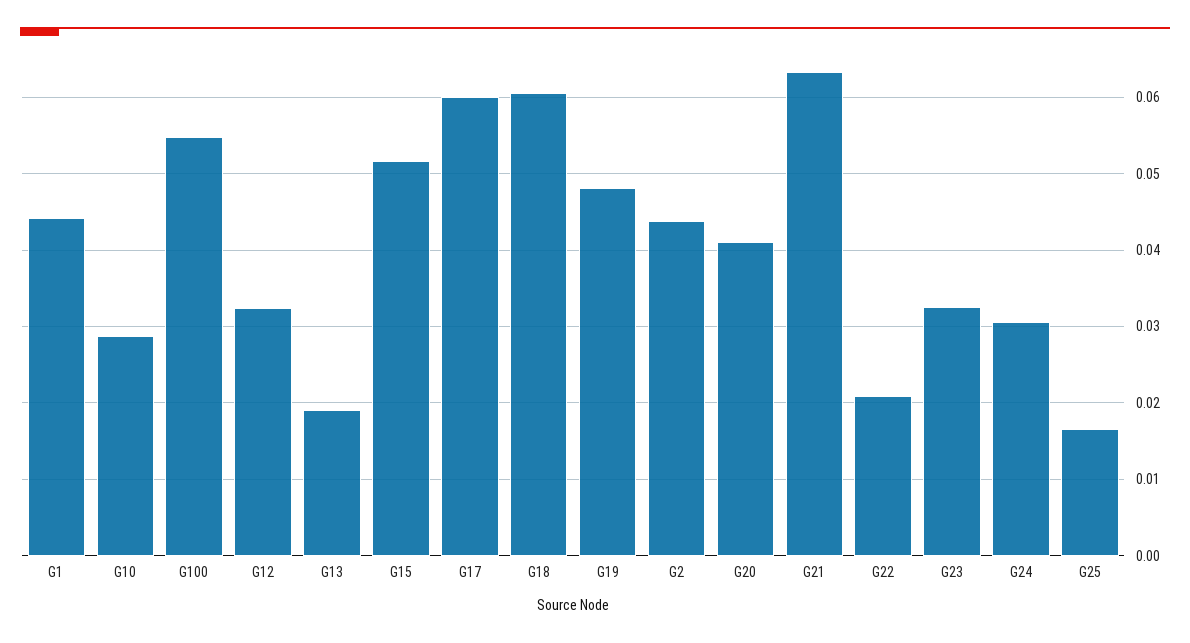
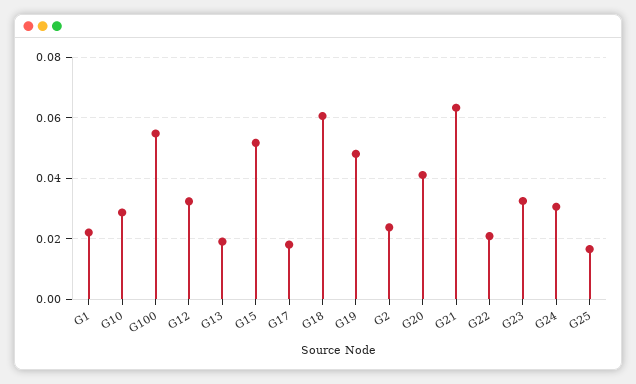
G1: 0.044 -> 0.022
G17: 0.06 -> 0.018
G2: 0.044 -> 0.024

